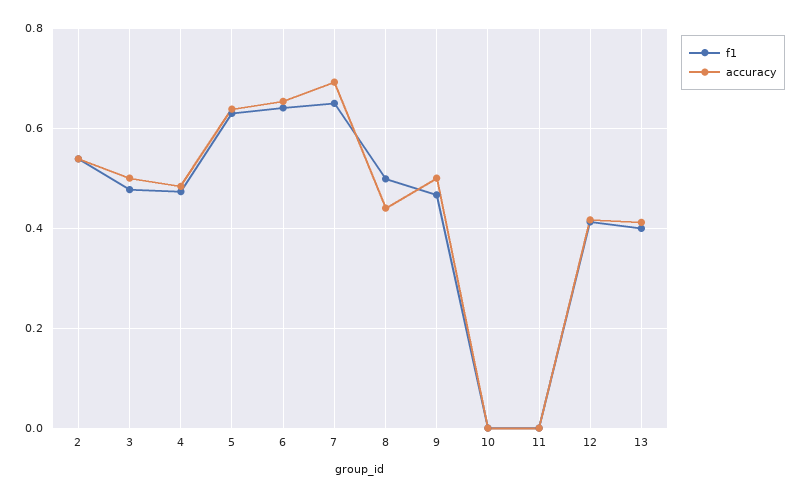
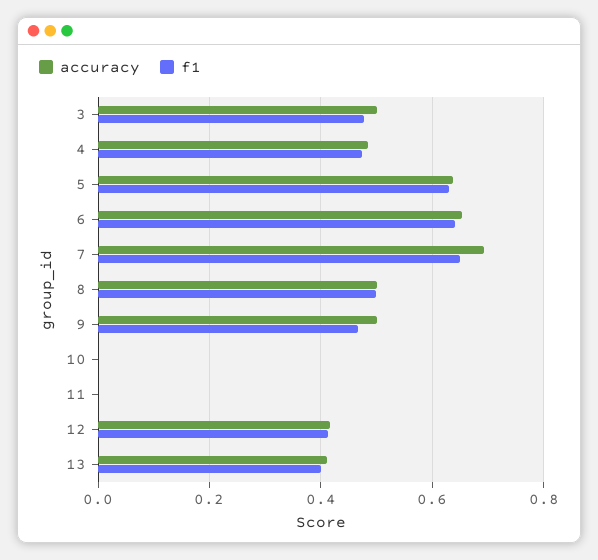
f1, 2: 0.54 -> none
accuracy, 2: 0.54 -> none
accuracy, 8: 0.44 -> 0.5

